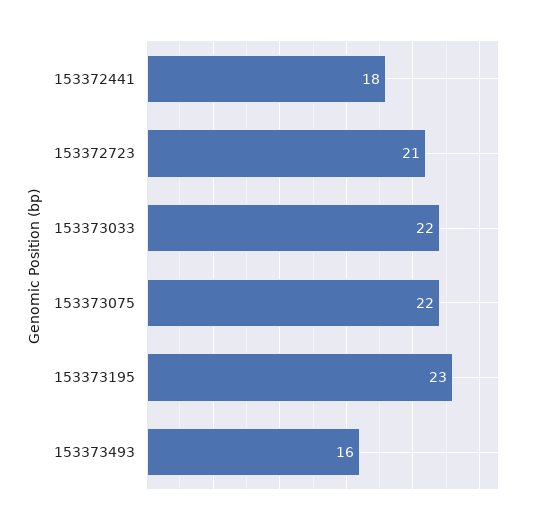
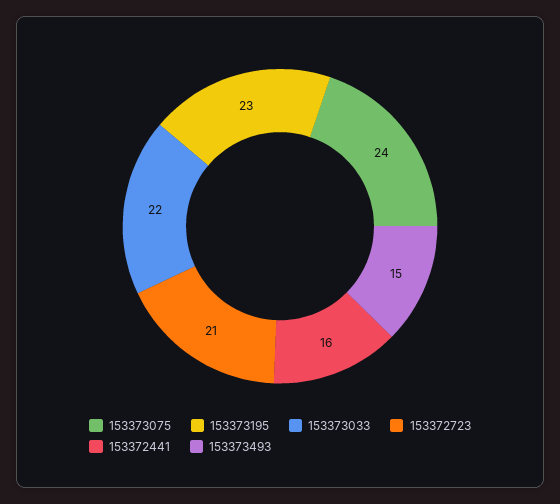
153372441: 18 -> 16
153373075: 22 -> 24
153373493: 16 -> 15

